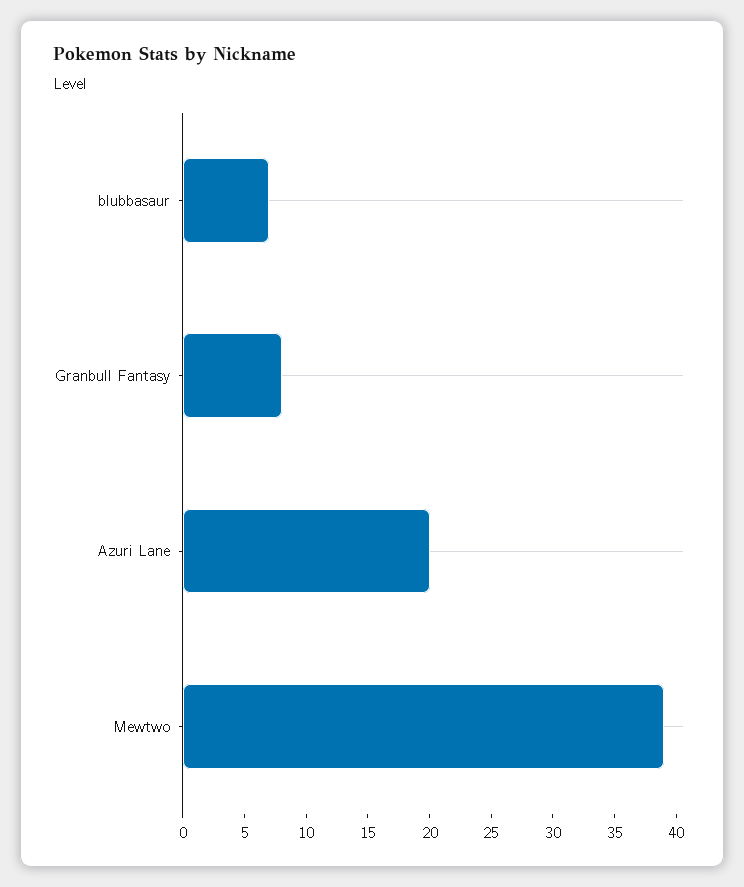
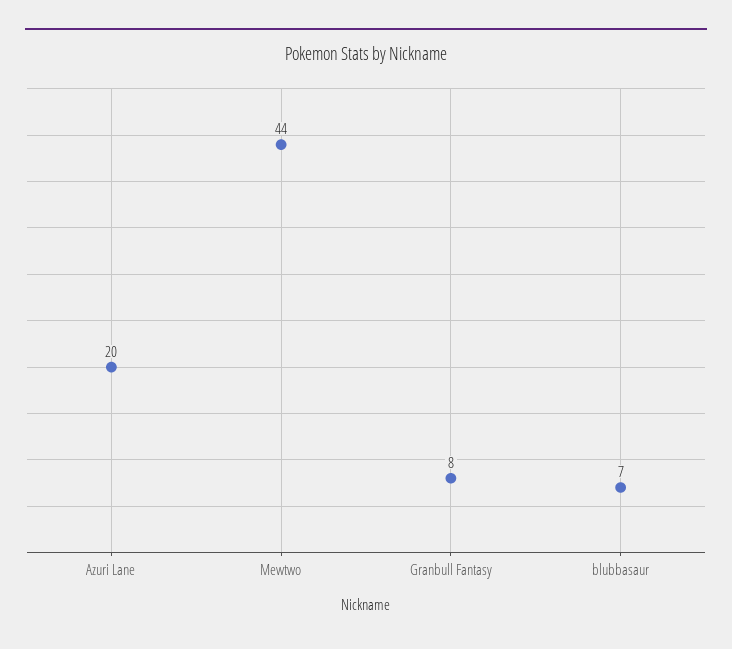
Mewtwo: 39 -> 44

